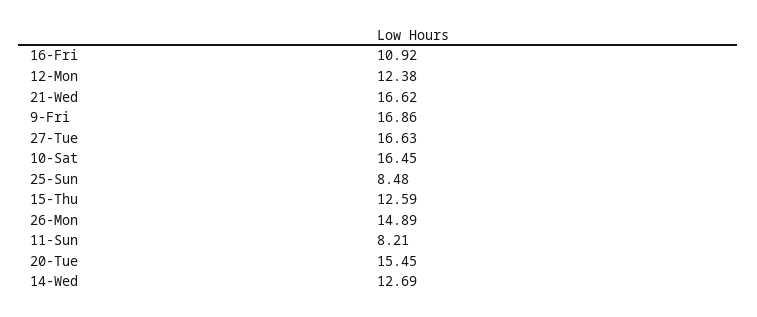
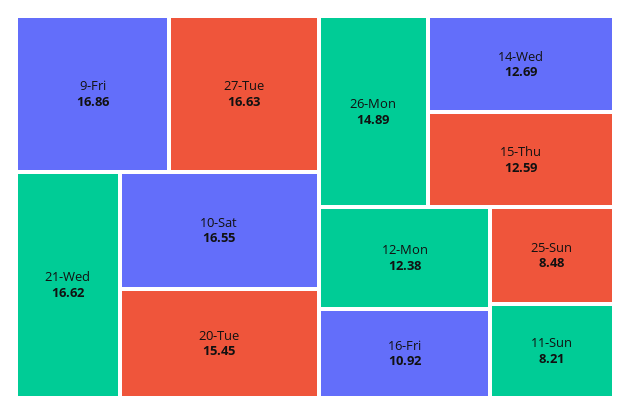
10-Sat: 16.45 -> 16.55

